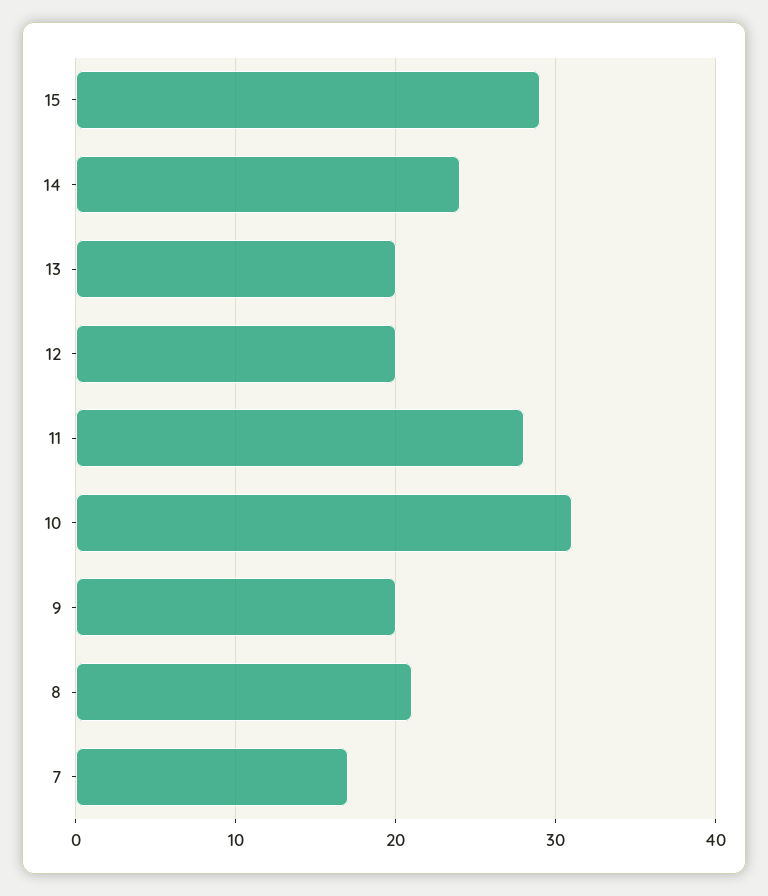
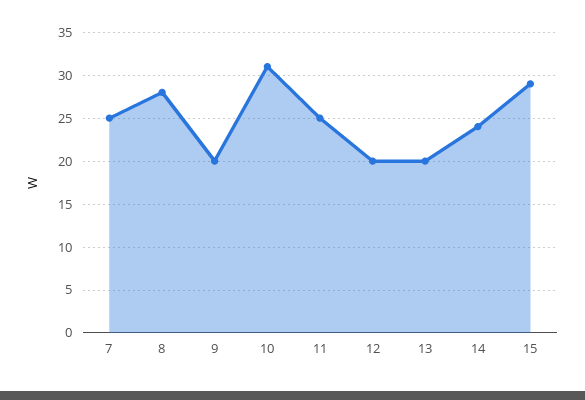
11: 28 -> 25
8: 21 -> 28
7: 17 -> 25

